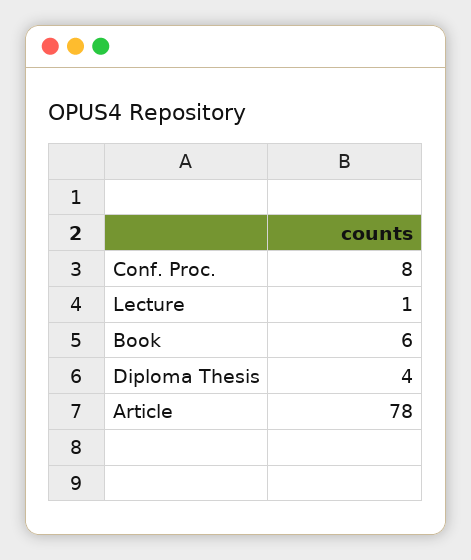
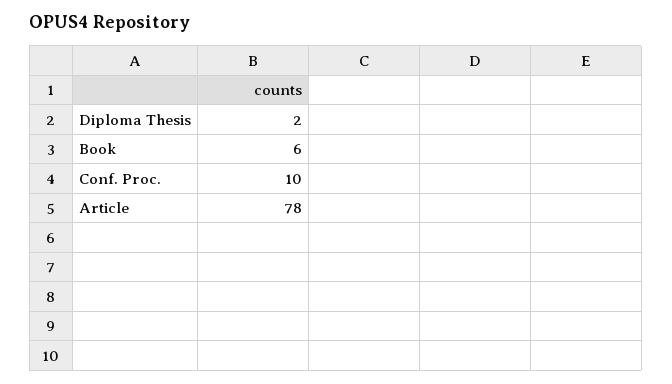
Conf. Proc.: 8 -> 10
Lecture: 1 -> none
Diploma Thesis: 4 -> 2

